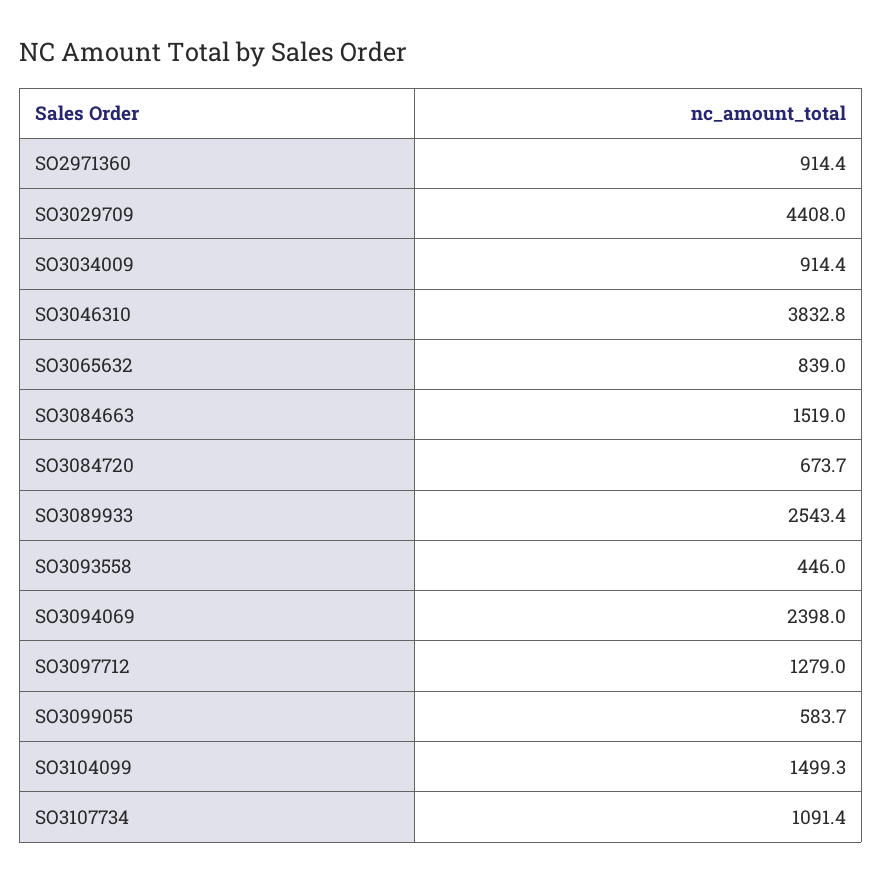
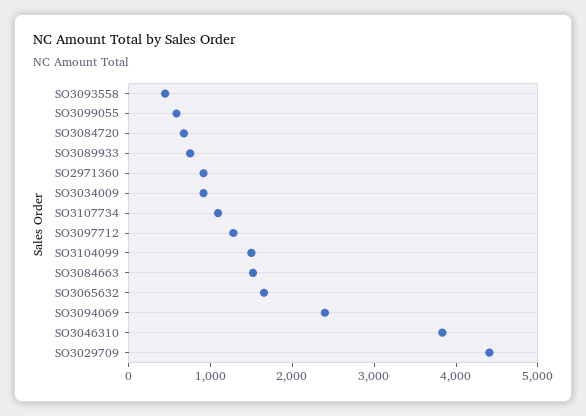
SO3065632: 839 -> 1600
SO3089933: 2543.4 -> 800

